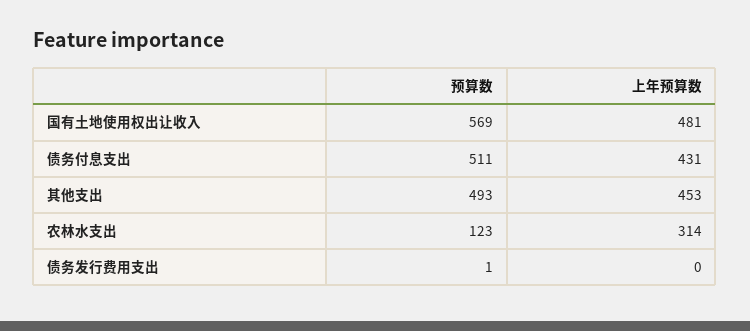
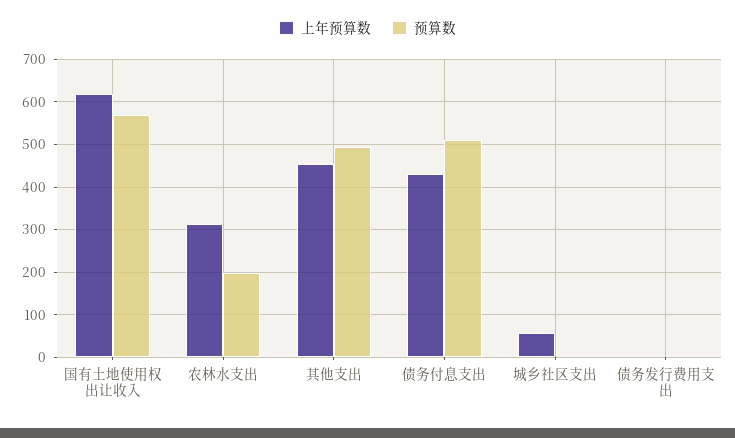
上年预算数, 国有土地使用权出让收入: 481 -> 620
预算数, 农林水支出: 123 -> 200
上年预算数, 城乡社区支出: none -> 60
预算数, 城乡社区支出: none -> 0

